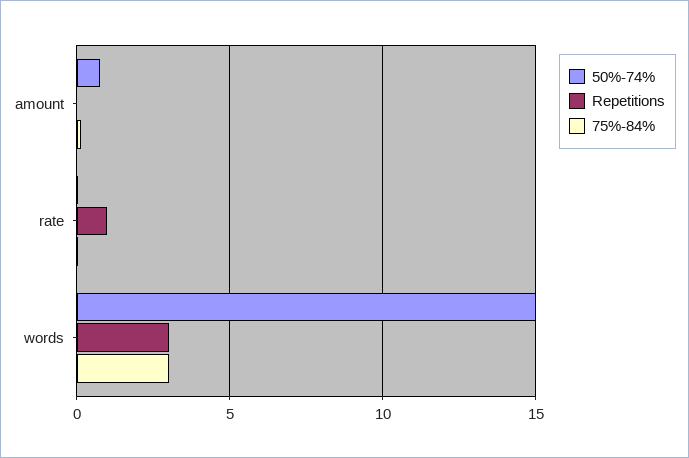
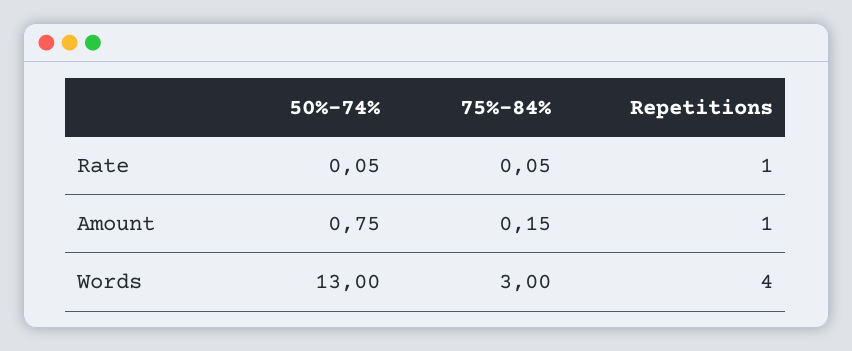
Repetitions, amount: 0 -> 1
50%-74%, words: 15 -> 13
Repetitions, words: 3 -> 4

